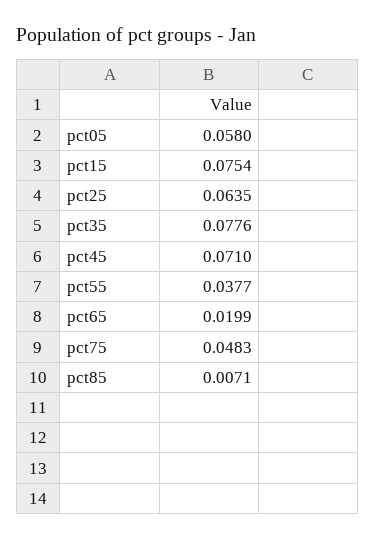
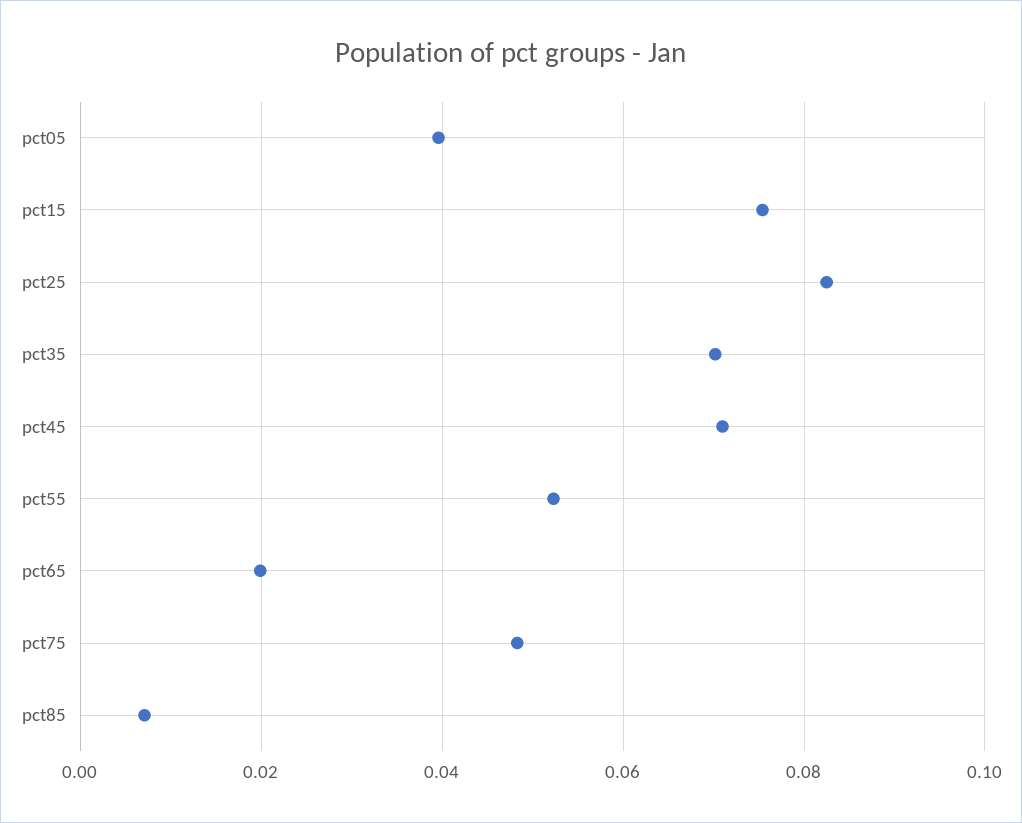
pct05: 0.058 -> 0.04
pct25: 0.0635 -> 0.082
pct35: 0.0776 -> 0.07
pct55: 0.0377 -> 0.052

